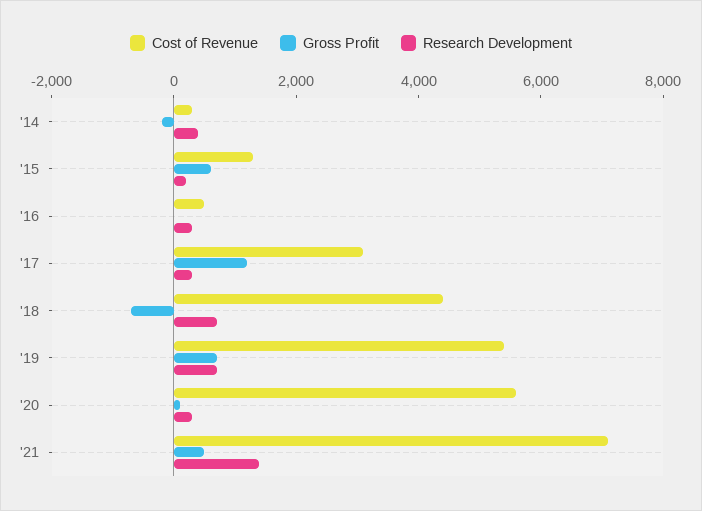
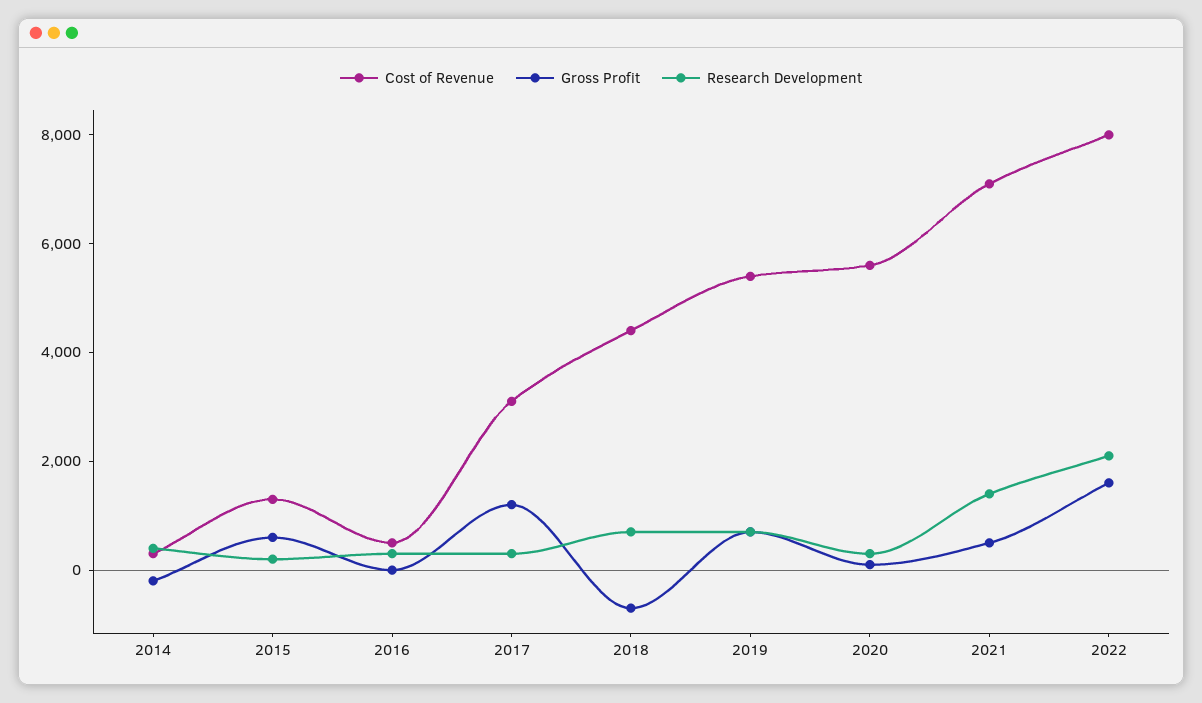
Cost of Revenue, 2022: none -> 8000
Gross Profit, 2022: none -> 1500
Research Development, 2022: none -> 2000

